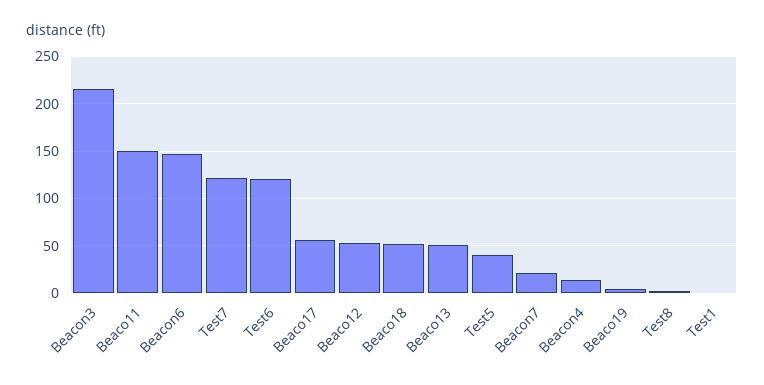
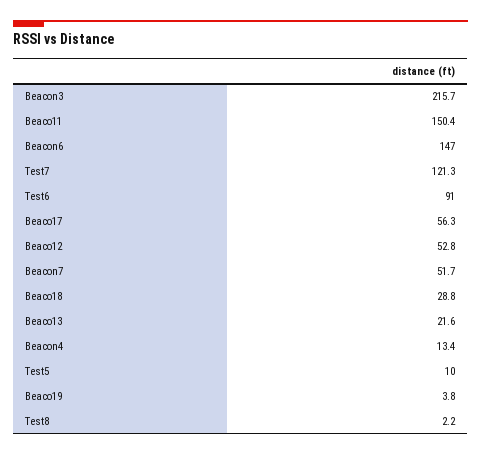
Test6: 120 -> 91
Beaco18: 50 -> 28.8
Beaco13: 50 -> 21.6
Test5: 40 -> 10
Beacon7: 20 -> 51.7
Test1: 0 -> none

